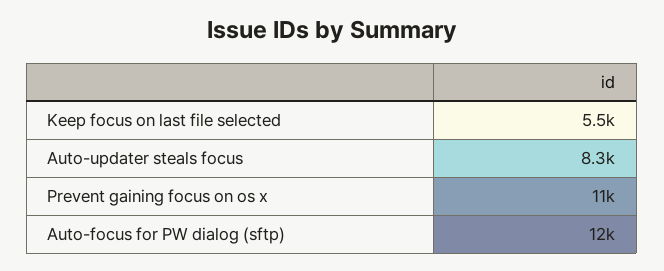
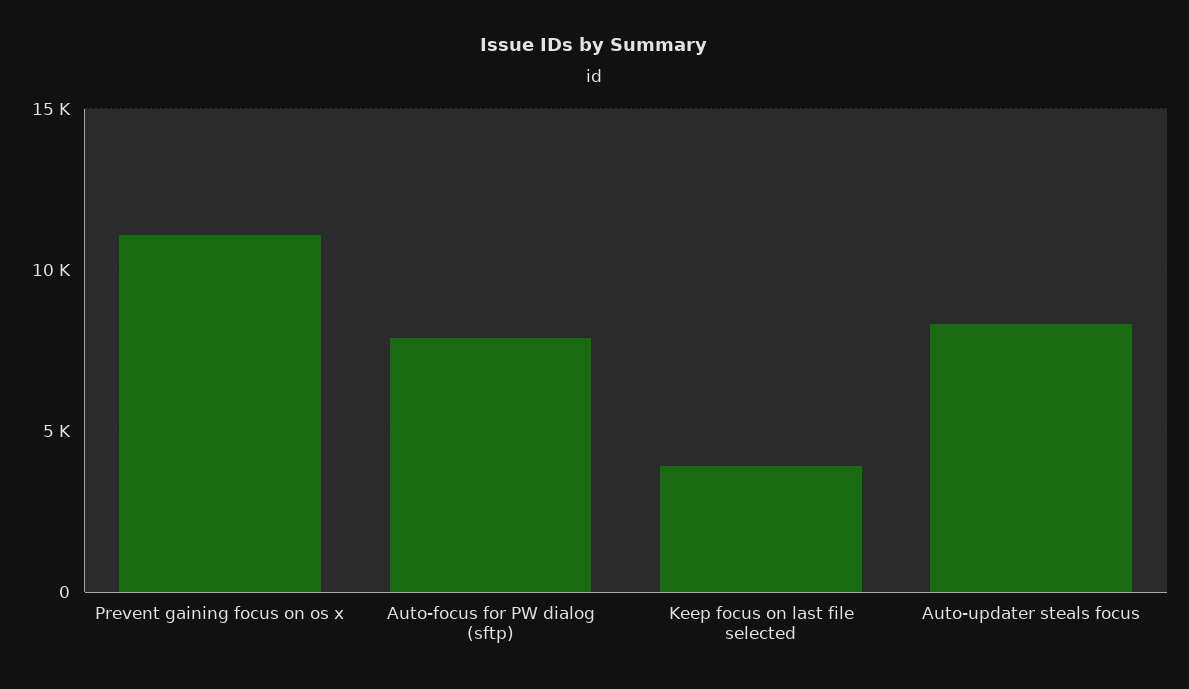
Keep focus on last file selected: 5500 -> 4000
Auto-focus for PW dialog (sftp): 12000 -> 8000

